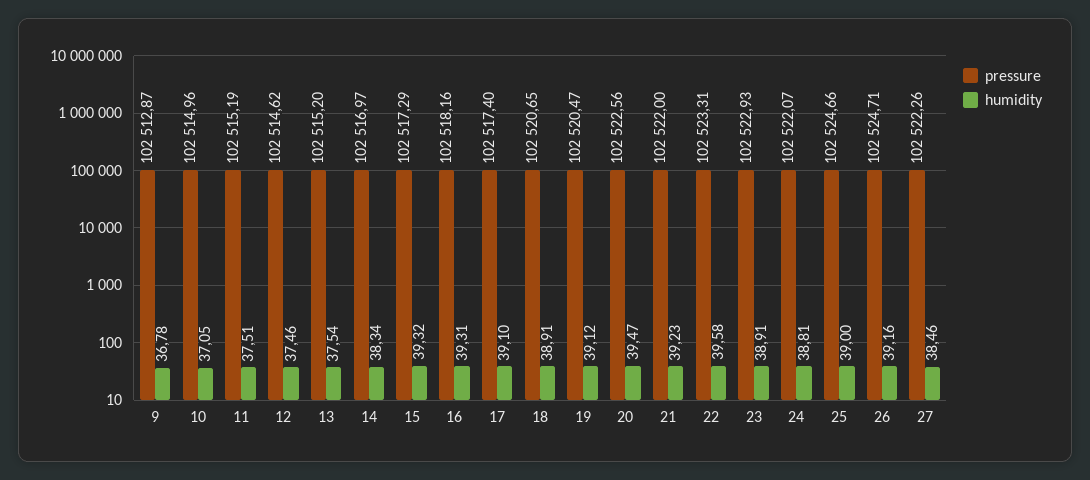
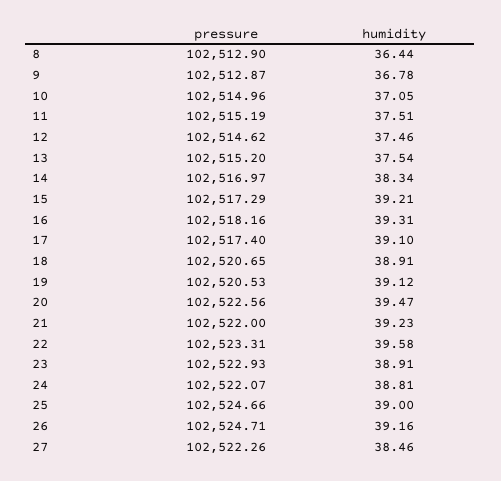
humidity, 15: 39.32 -> 39.21
pressure, 19: 102520.47 -> 102520.53
pressure, 8: none -> 102512.9
humidity, 8: none -> 36.44

